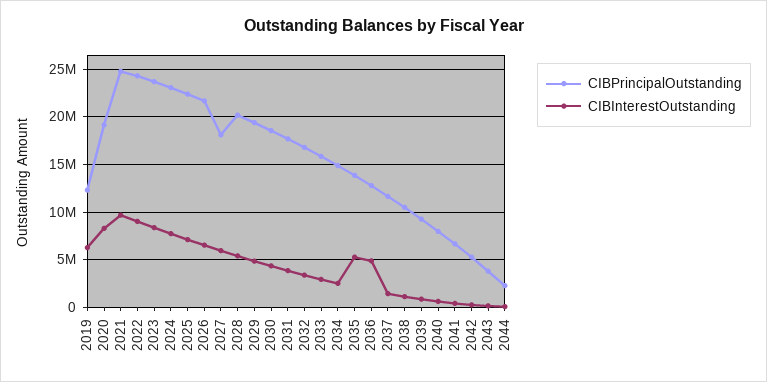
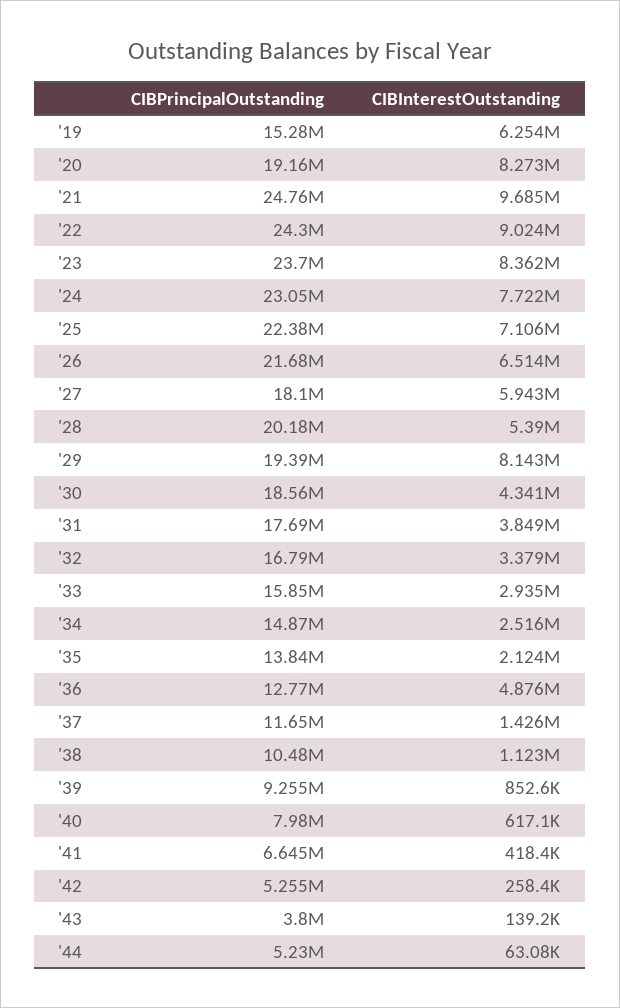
CIBPrincipalOutstanding, 2019: 12000000 -> 15280000
CIBInterestOutstanding, 2029: 5000000 -> 8143000
CIBInterestOutstanding, 2035: 5000000 -> 2124000
CIBPrincipalOutstanding, 2044: 2000000 -> 5230000

